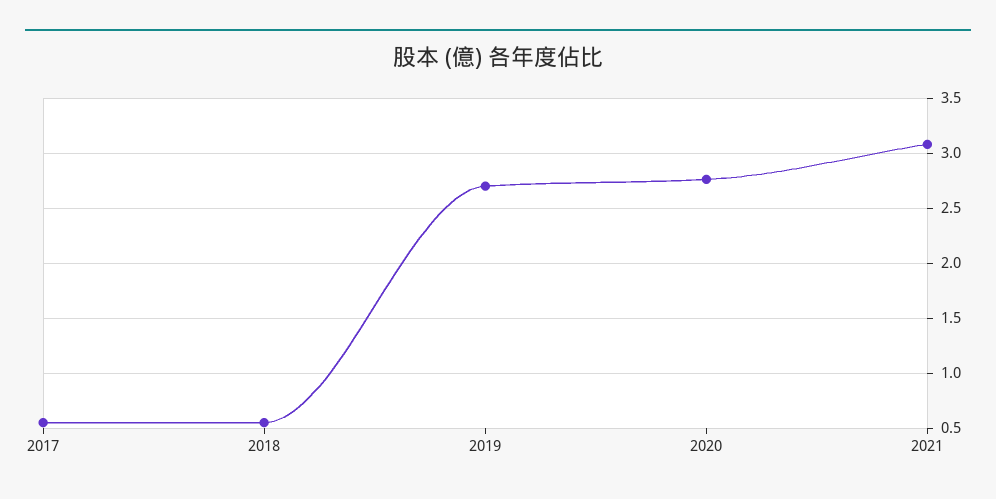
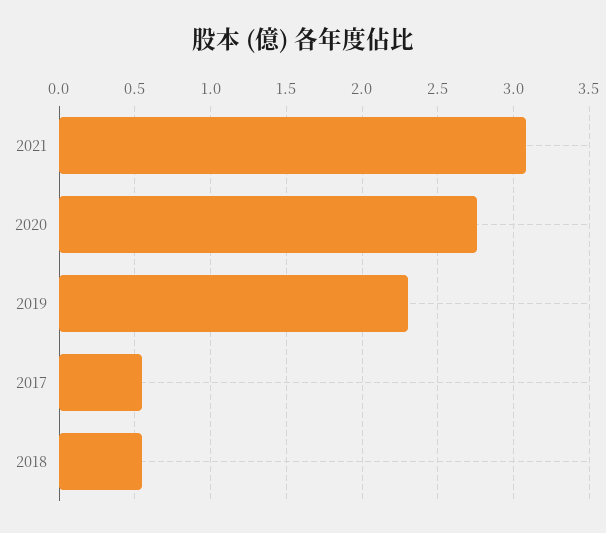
2019: 2.7 -> 2.3

